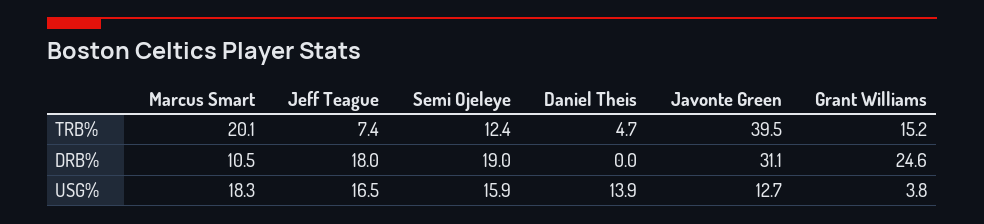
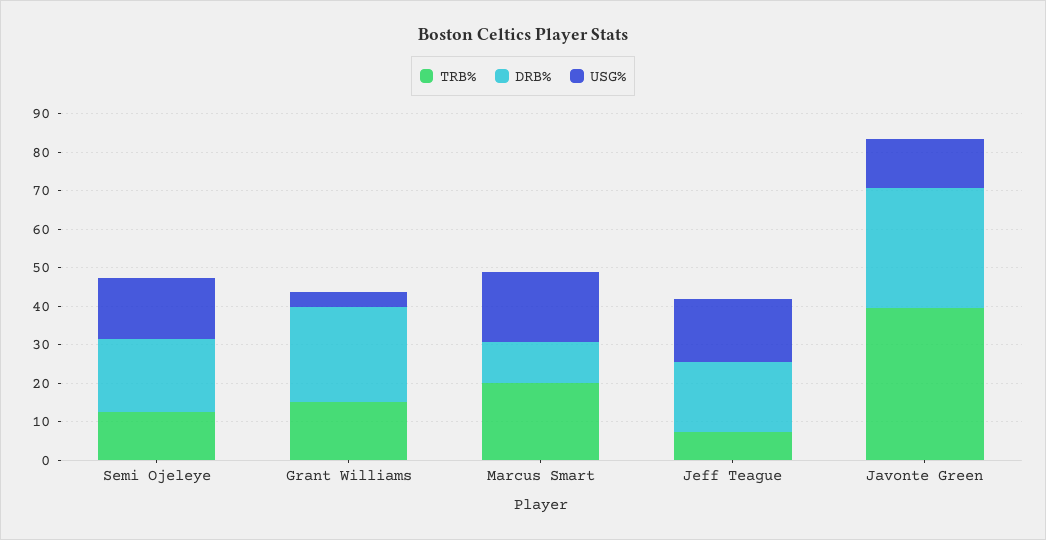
TRB%, Daniel Theis: 4.7 -> none
DRB%, Daniel Theis: 0 -> none
USG%, Daniel Theis: 13.9 -> none

